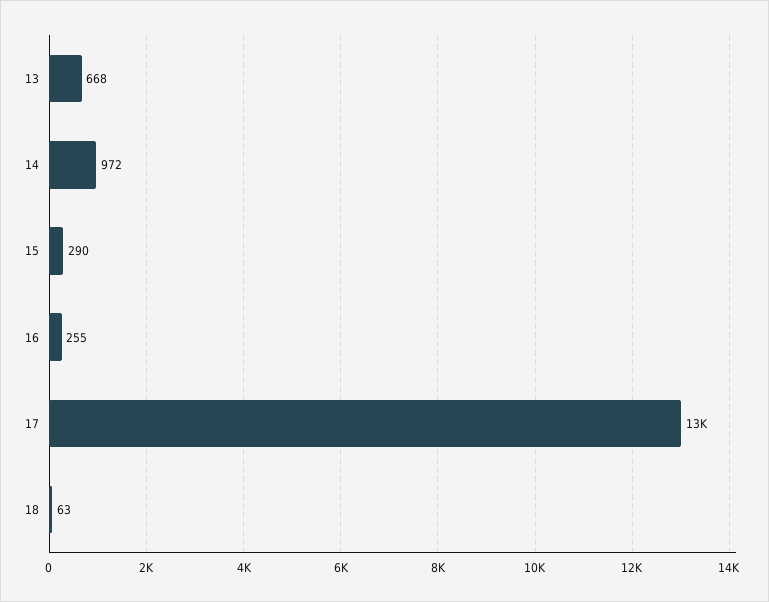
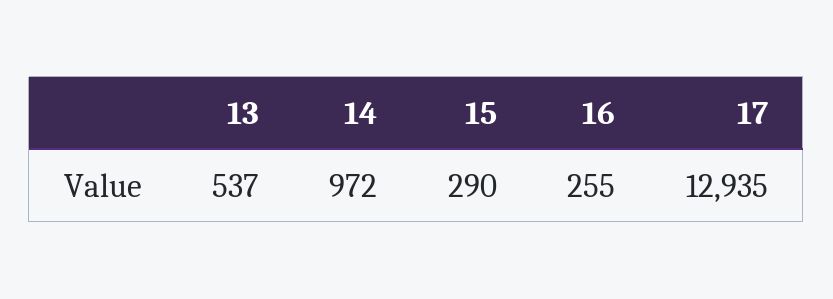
13: 668 -> 537
18: 63 -> none

